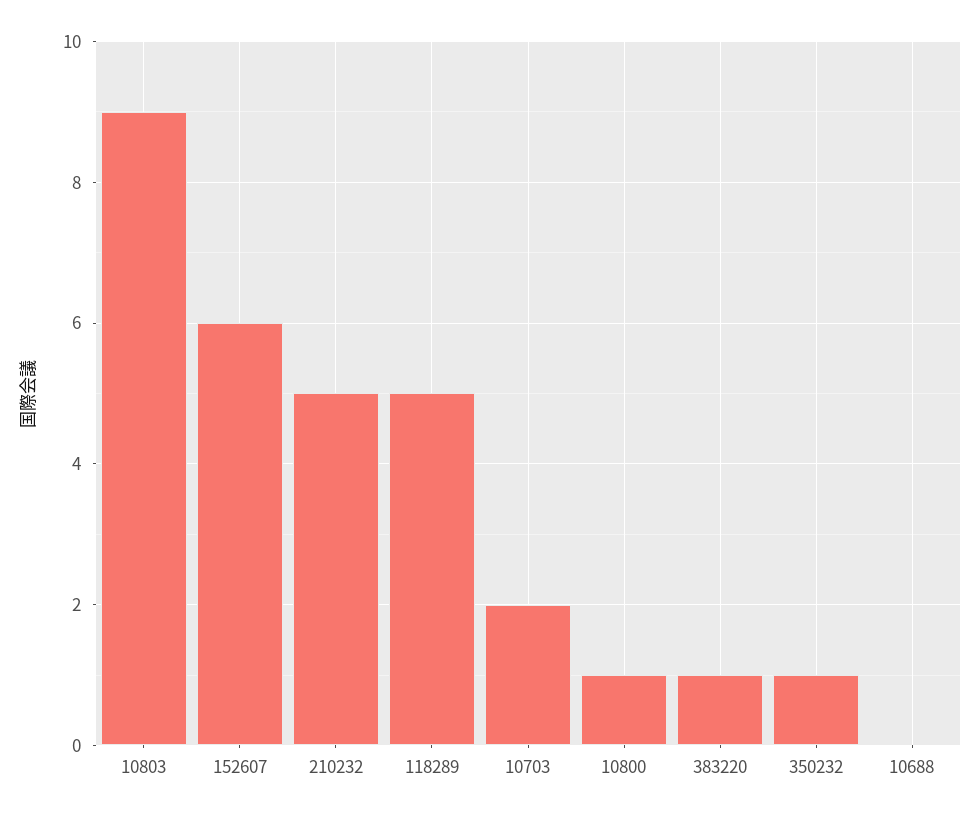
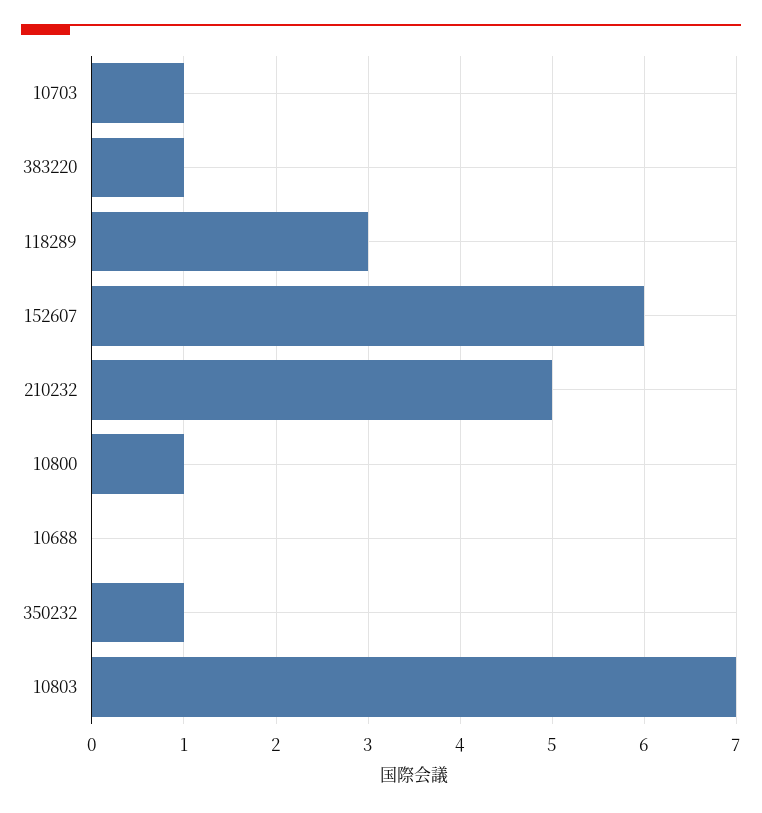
10803: 9 -> 7
118289: 5 -> 3
10703: 2 -> 1

